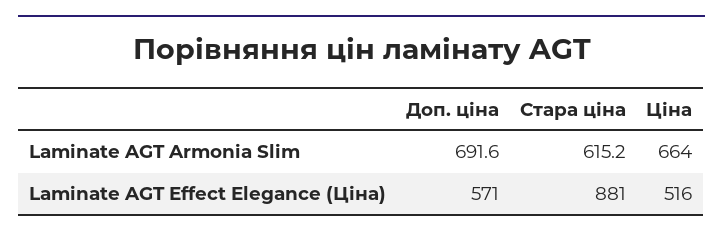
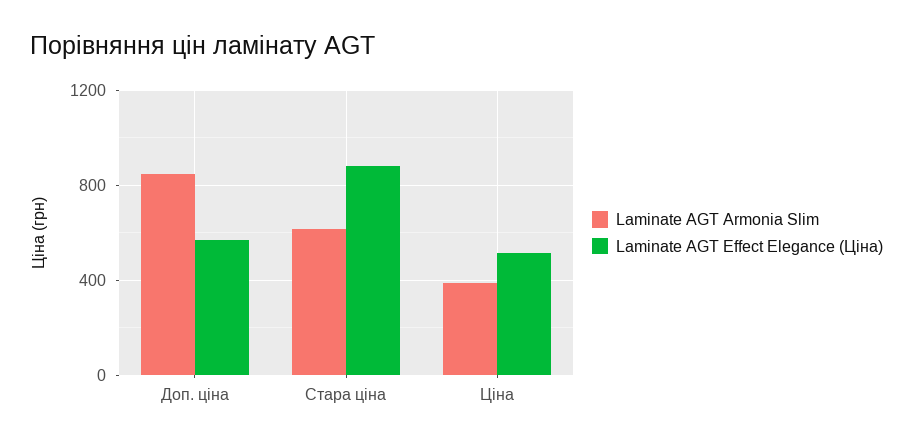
Laminate AGT Armonia Slim, Доп. ціна: 691.6 -> 850
Laminate AGT Armonia Slim, Ціна: 664 -> 400

